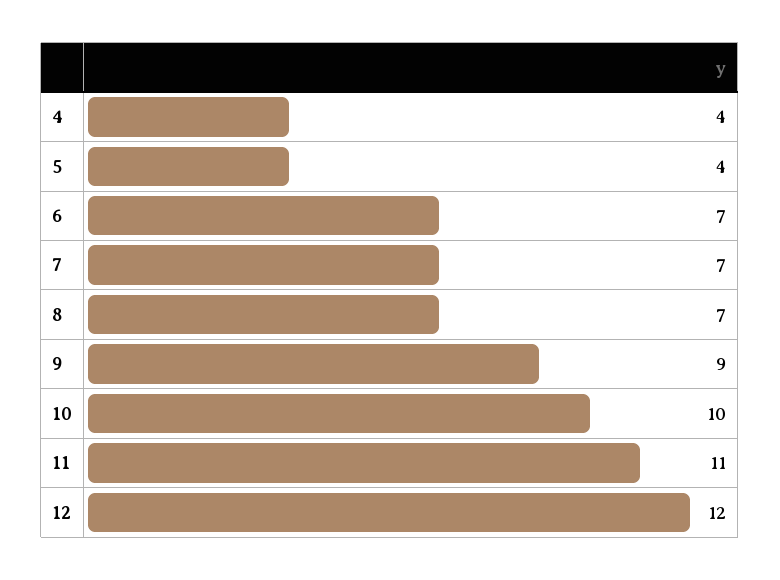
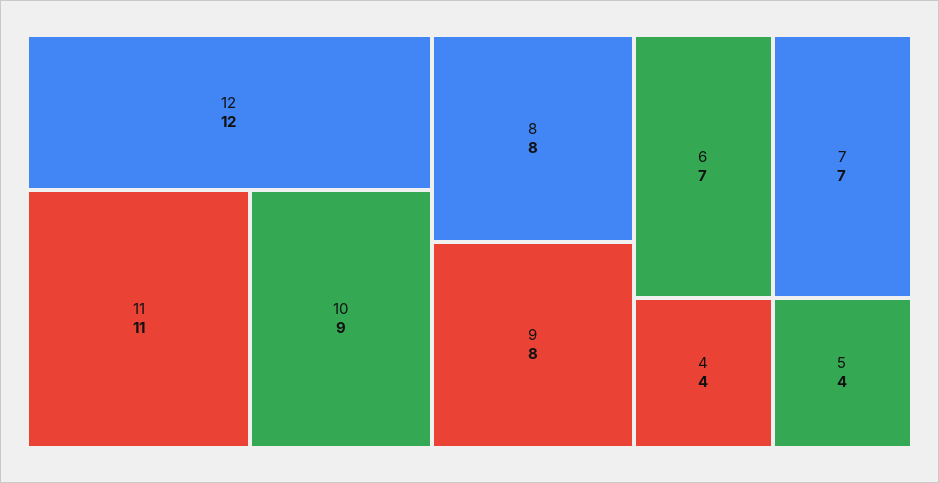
8: 7 -> 8
9: 9 -> 8
10: 10 -> 9

